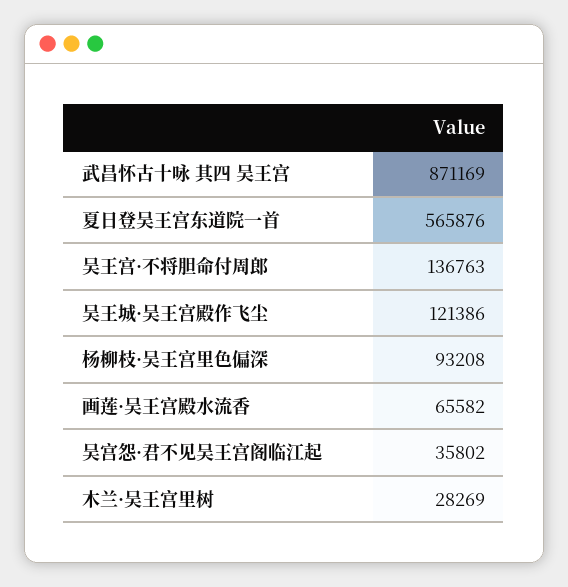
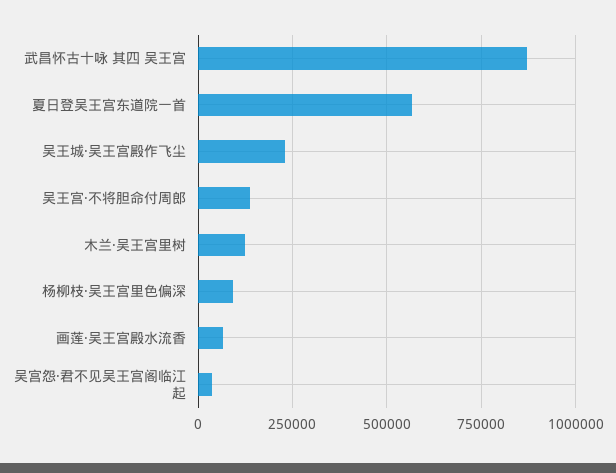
吴王城·吴王宫殿作飞尘: 121386 -> 225000
木兰·吴王宫里树: 28269 -> 125000

